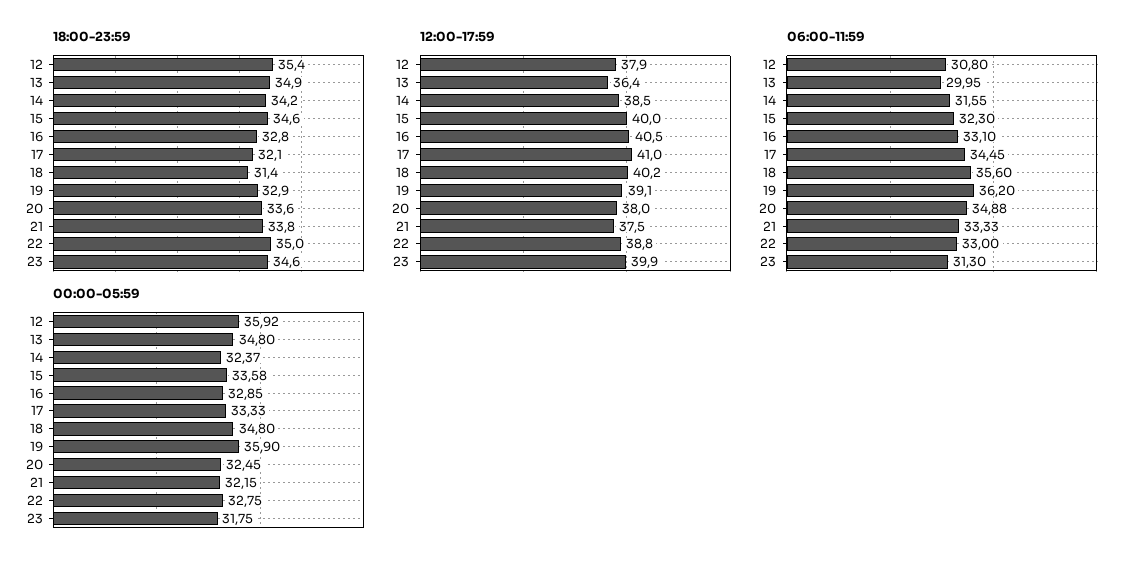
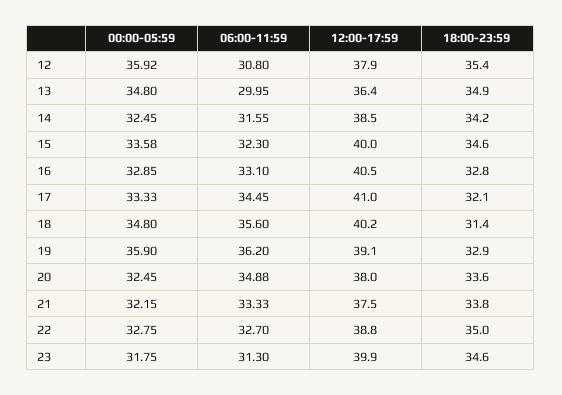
06:00-11:59, 22: 33 -> 32.7
00:00-05:59, 14: 32.37 -> 32.45

